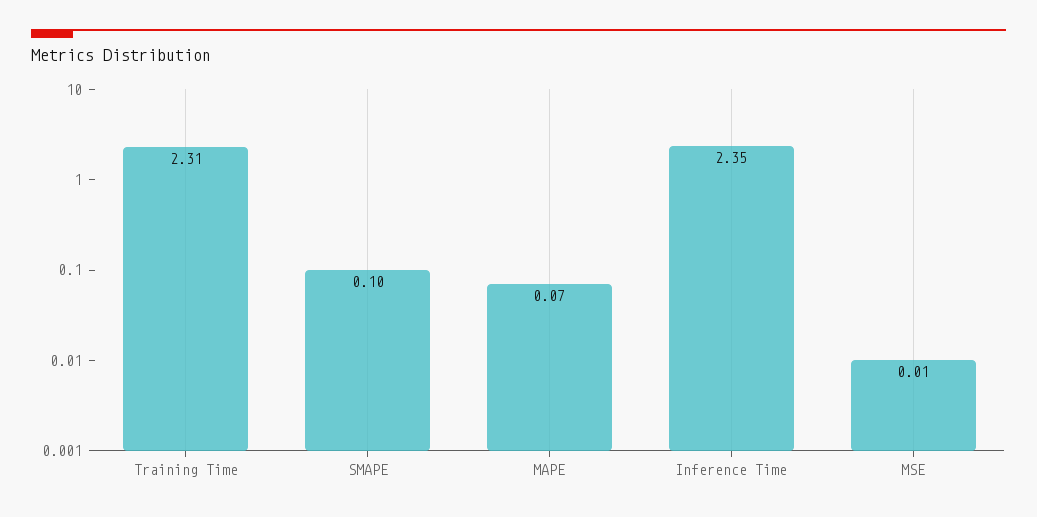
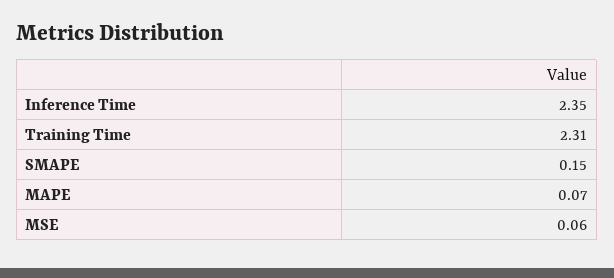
SMAPE: 0.1 -> 0.15
MSE: 0.01 -> 0.06

